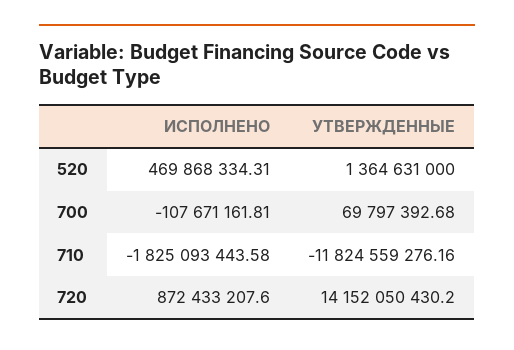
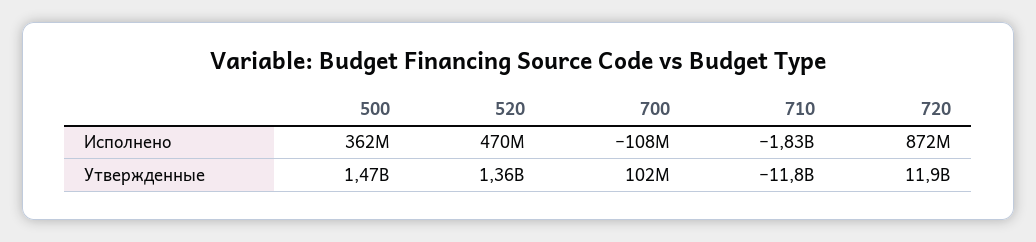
УТВЕРЖДЕННЫЕ, 700: 69797392.68 -> 102000000
УТВЕРЖДЕННЫЕ, 720: 14152050430.2 -> 11900000000
ИСПОЛНЕНО, 500: none -> 362000000
УТВЕРЖДЕННЫЕ, 500: none -> 1470000000

